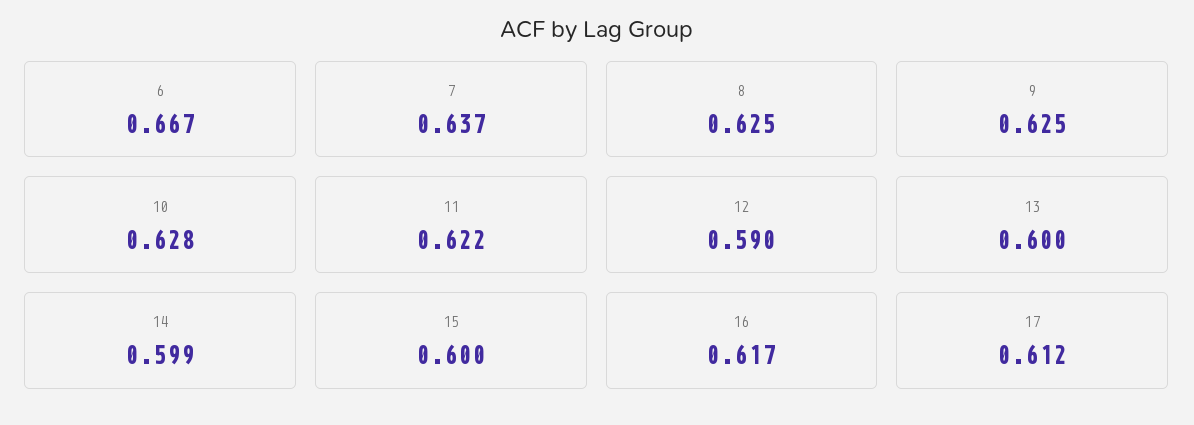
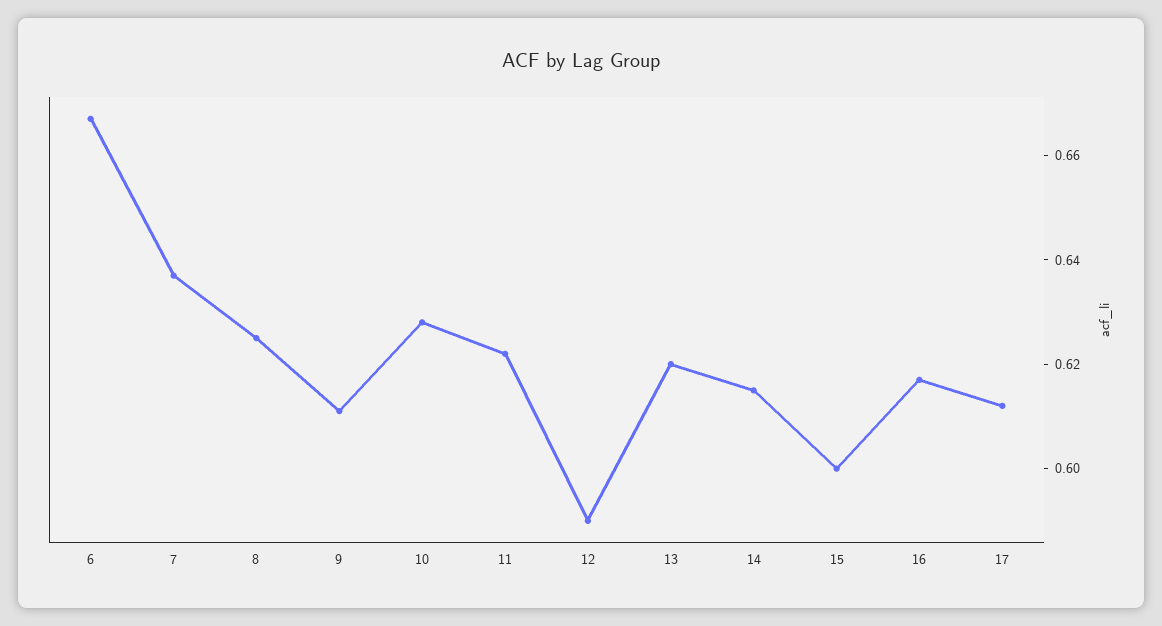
9: 0.625 -> 0.61
13: 0.6 -> 0.62
14: 0.599 -> 0.615

